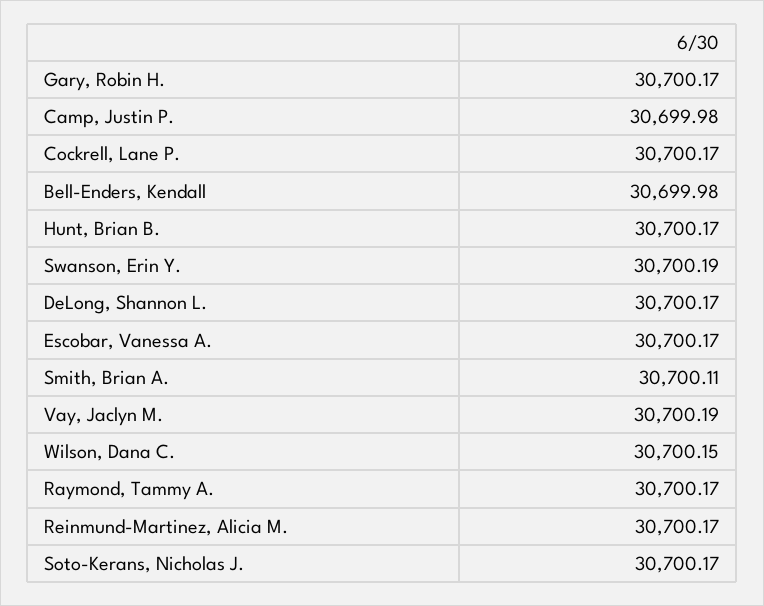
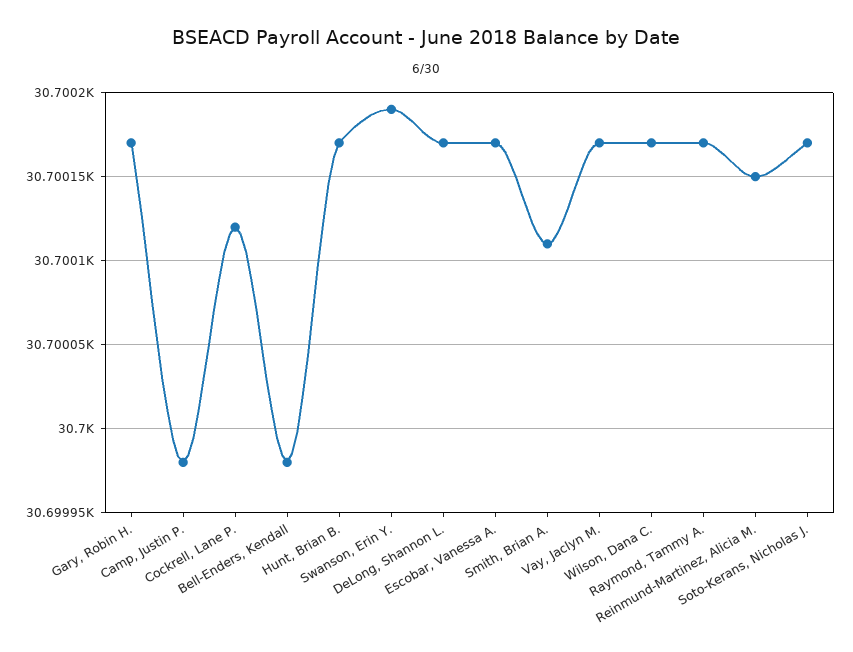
Cockrell, Lane P.: 30700.17 -> 30700.12
Vay, Jaclyn M.: 30700.19 -> 30700.17
Wilson, Dana C.: 30700.15 -> 30700.17
Reinmund-Martinez, Alicia M.: 30700.17 -> 30700.15

